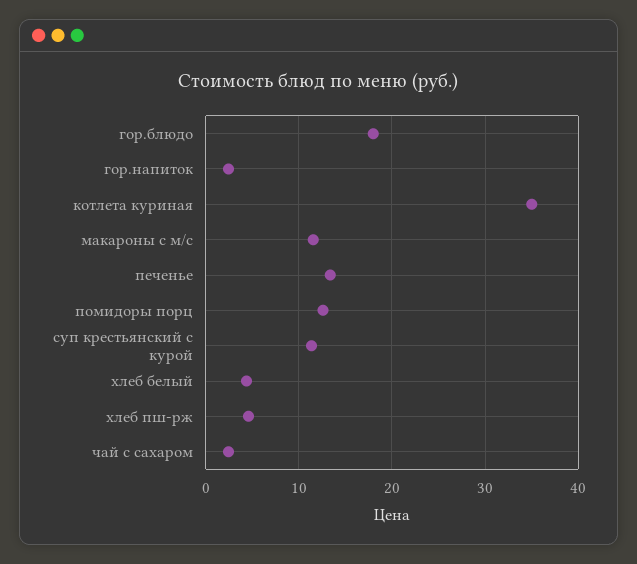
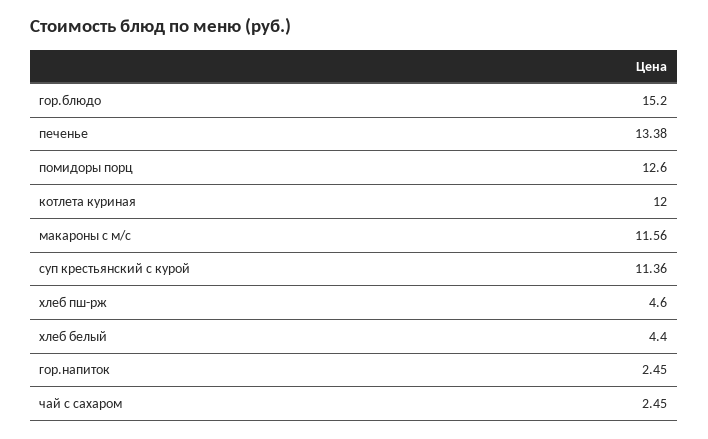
гор.блюдо: 18 -> 15.2
котлета куриная: 35 -> 12

